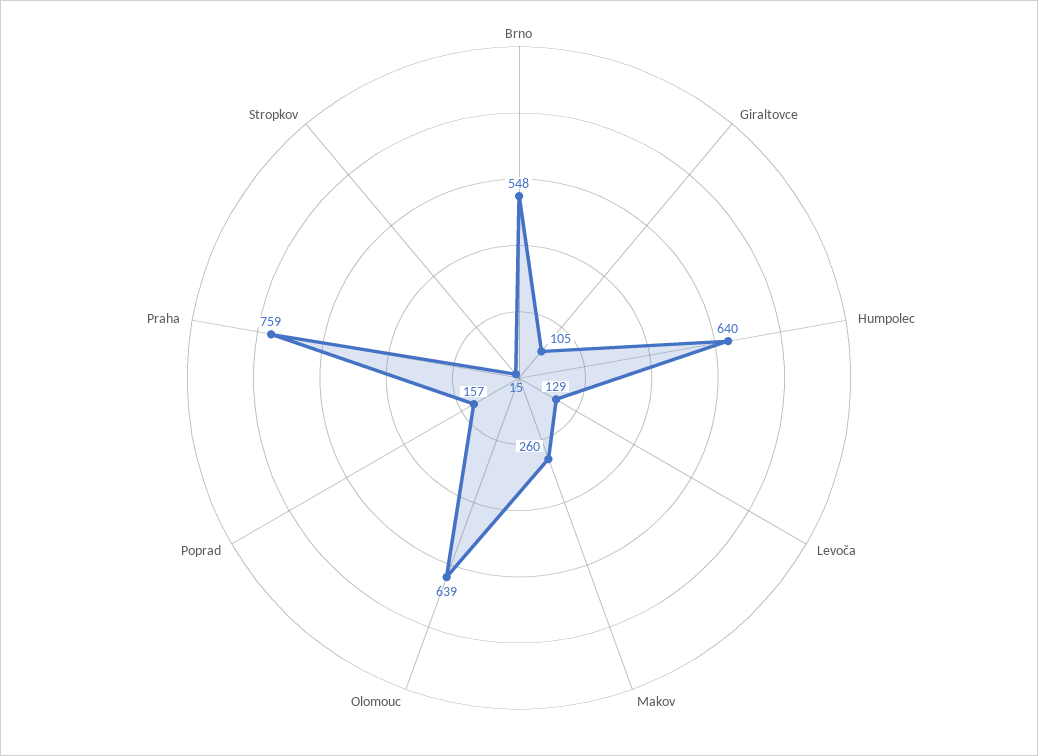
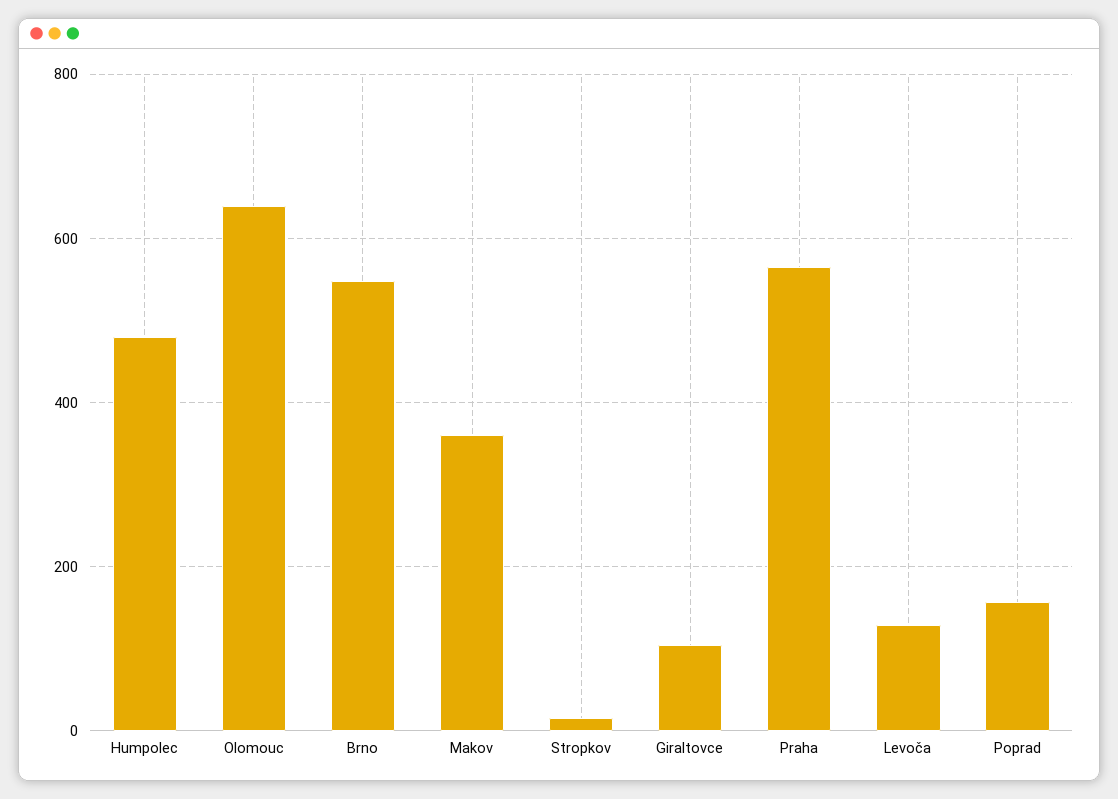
Humpolec: 640 -> 480
Makov: 260 -> 360
Praha: 759 -> 560

